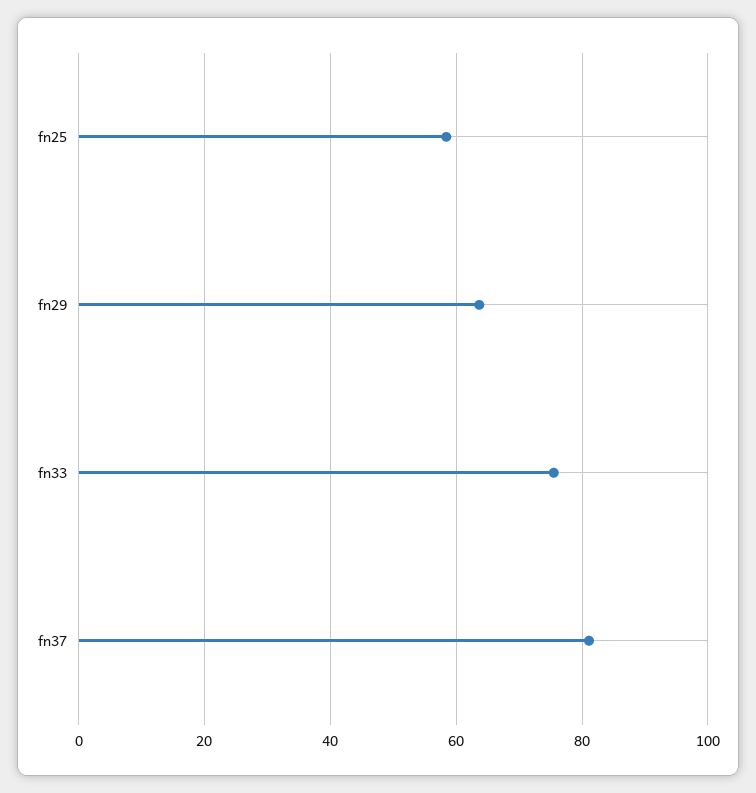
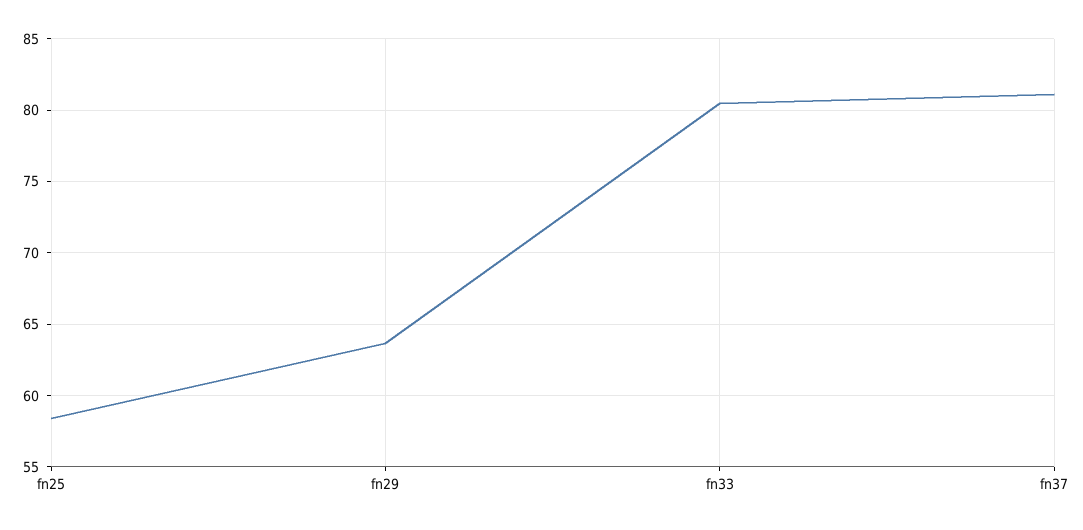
fn33: 76 -> 80.5

